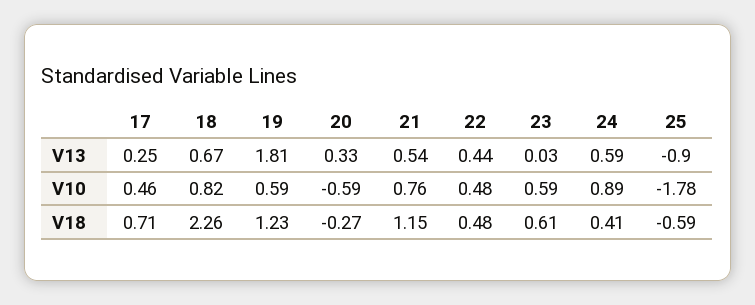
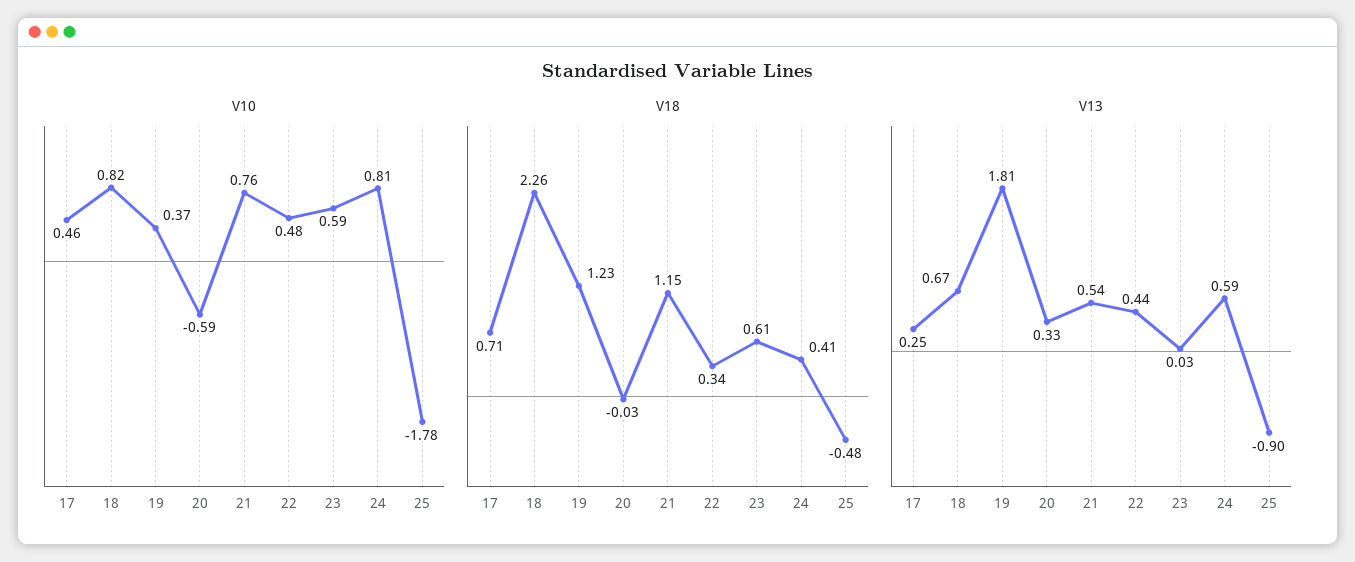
V10, 19: 0.59 -> 0.37
V10, 24: 0.89 -> 0.81
V18, 20: -0.27 -> -0.03
V18, 22: 0.48 -> 0.34
V18, 25: -0.59 -> -0.48

